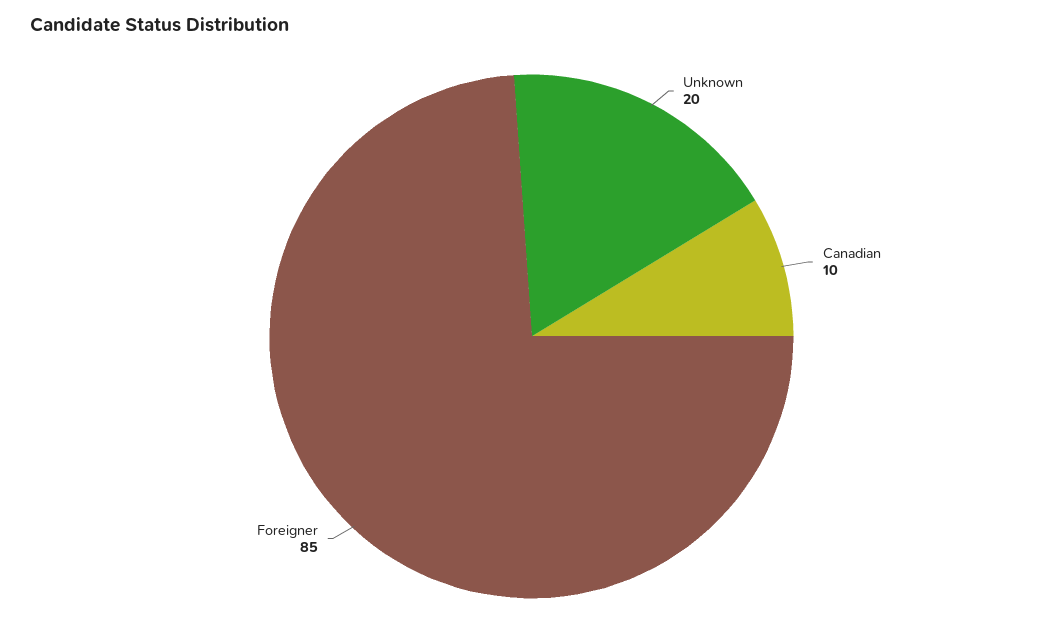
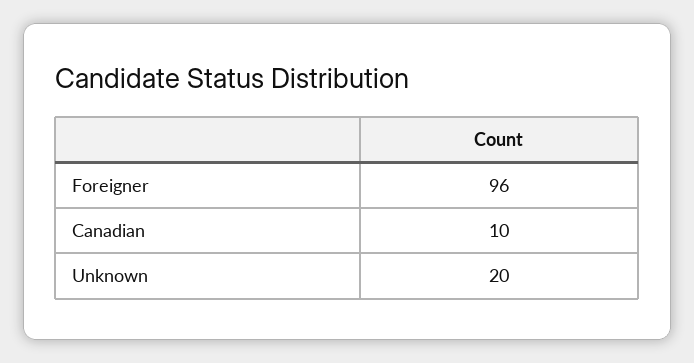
Foreigner: 85 -> 96

